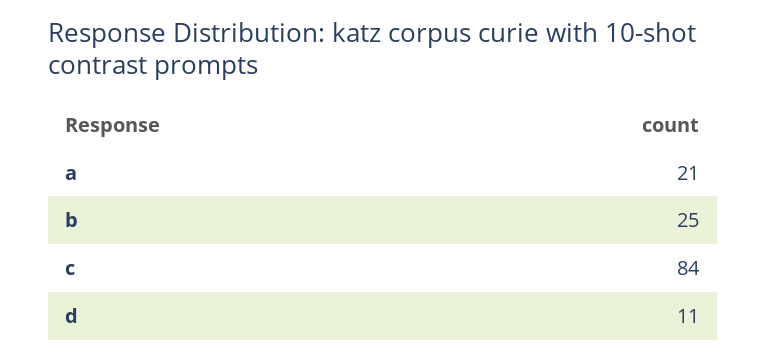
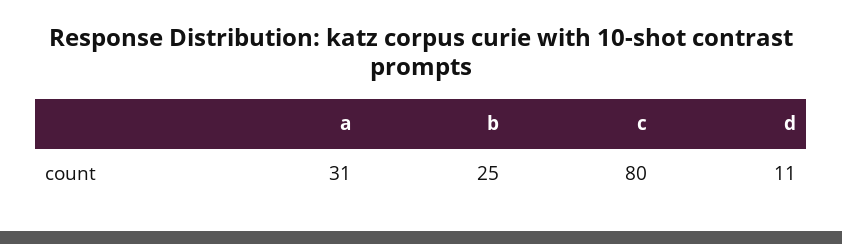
a: 21 -> 31
c: 84 -> 80

